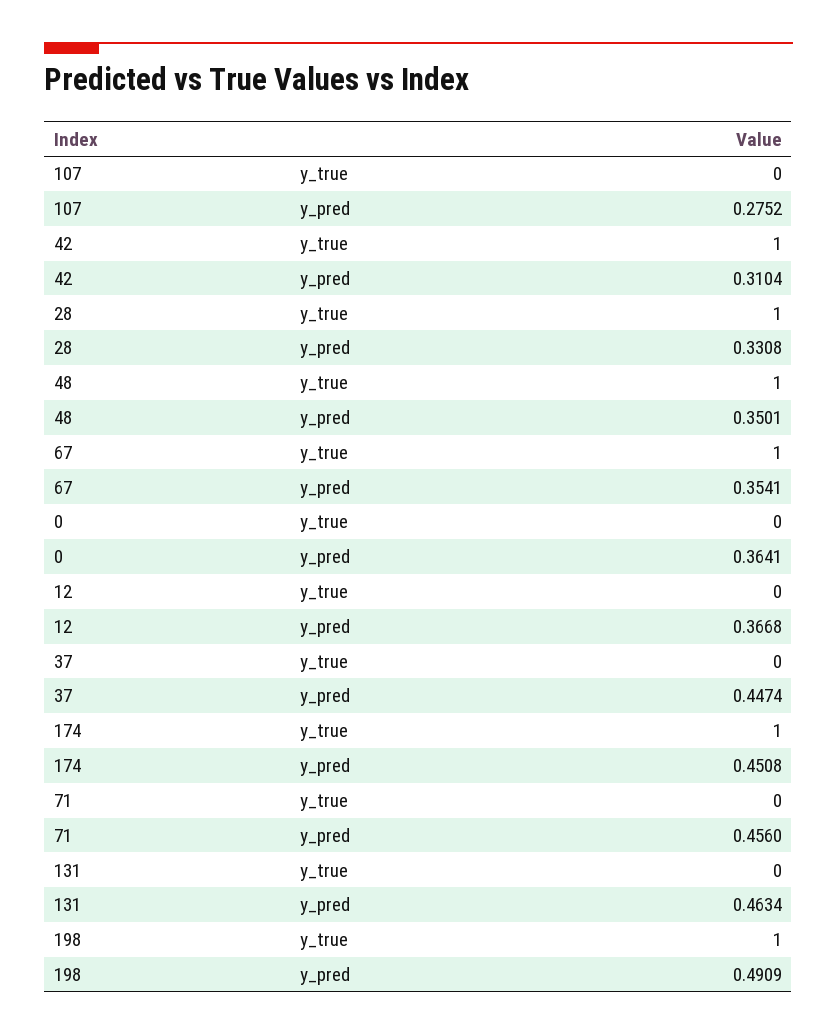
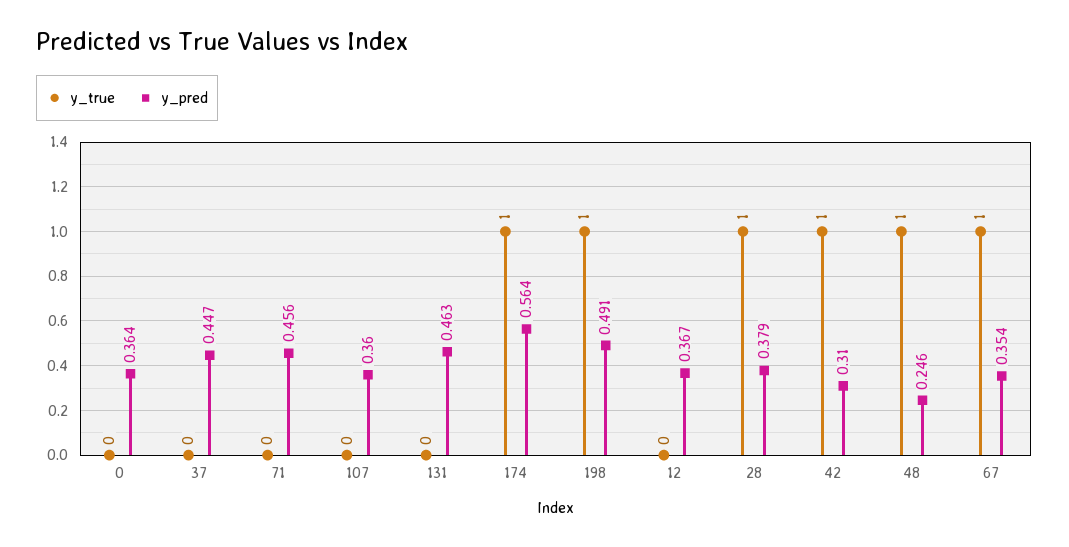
y_pred, 107: 0.2752 -> 0.36
y_pred, 28: 0.3308 -> 0.379
y_pred, 48: 0.3501 -> 0.246
y_pred, 174: 0.4508 -> 0.564

